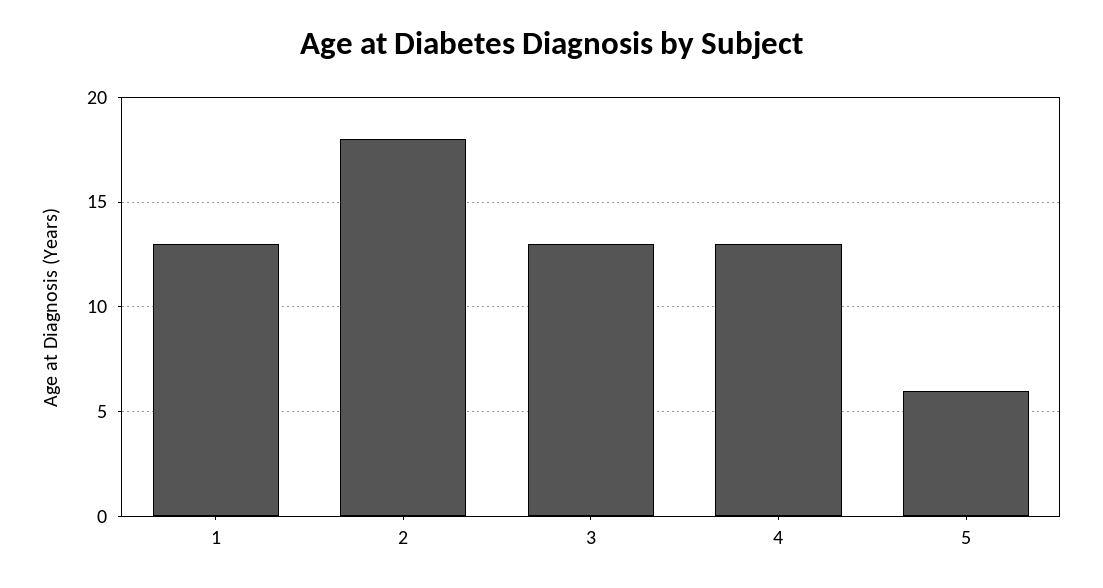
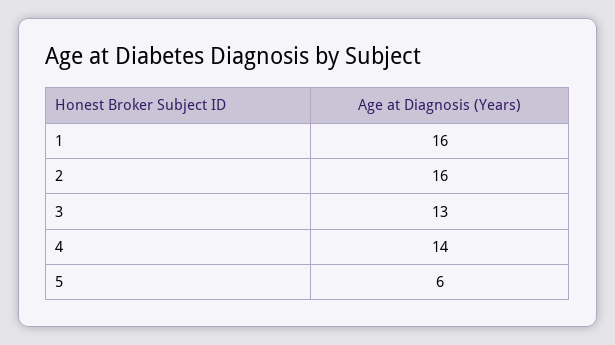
1: 13 -> 16
2: 18 -> 16
4: 13 -> 14

